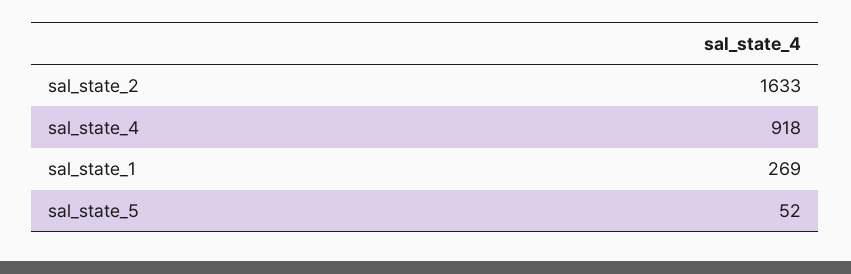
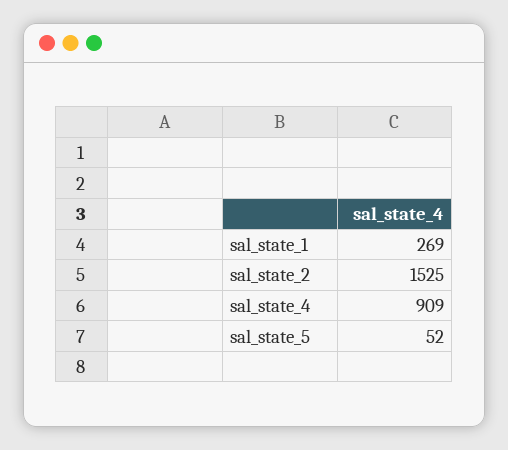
sal_state_2: 1633 -> 1525
sal_state_4: 918 -> 909

